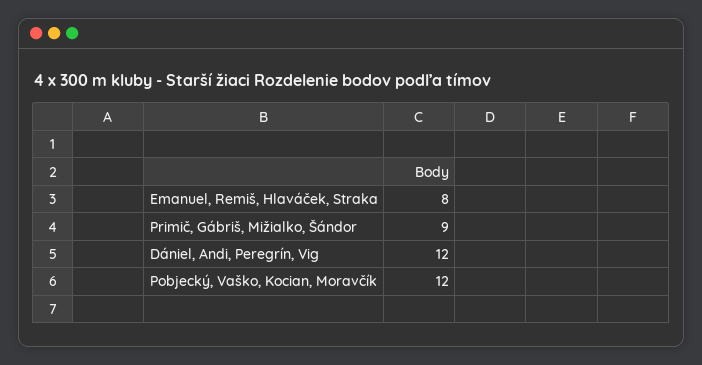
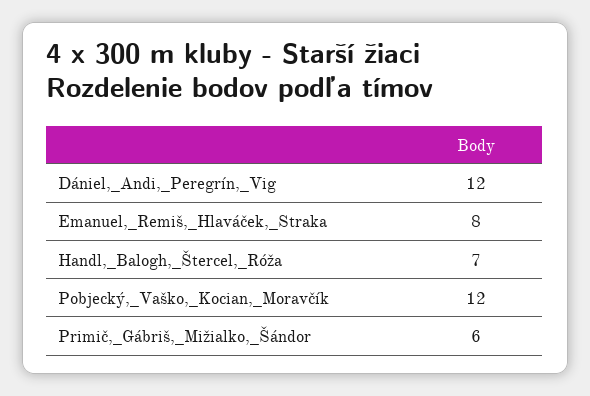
Primič, Gábriš, Mižialko, Šándor: 9 -> 6
Handl,_Balogh,_Štercel,_Róža: none -> 7

